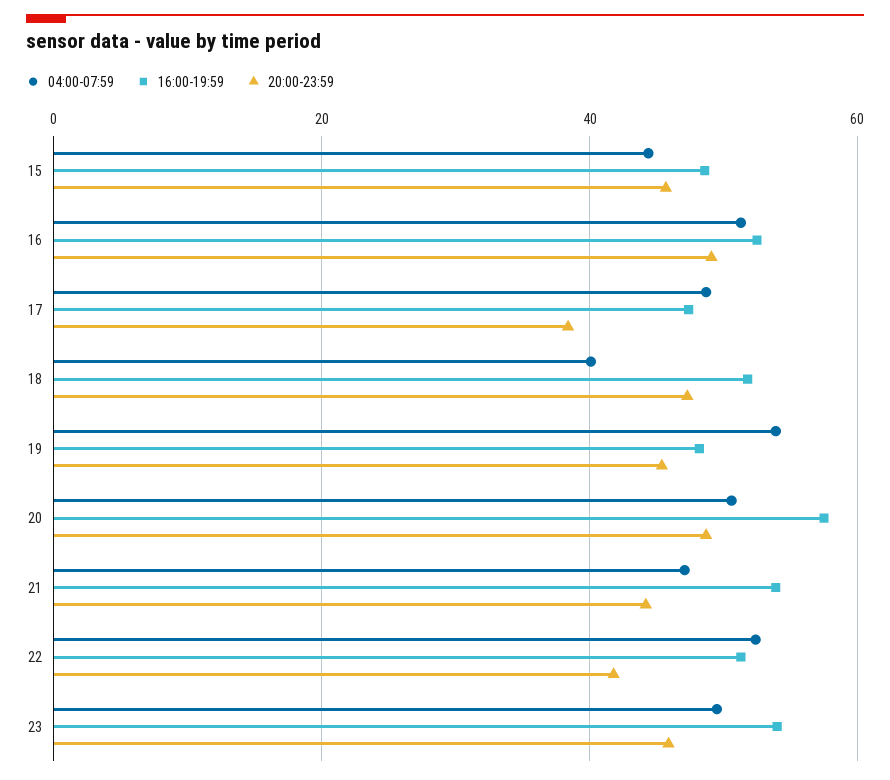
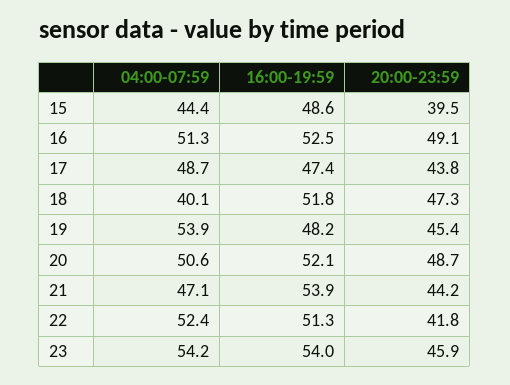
20:00-23:59, 15: 46 -> 39.5
20:00-23:59, 17: 38 -> 43.8
16:00-19:59, 20: 58 -> 52.1
04:00-07:59, 23: 50 -> 54.2

